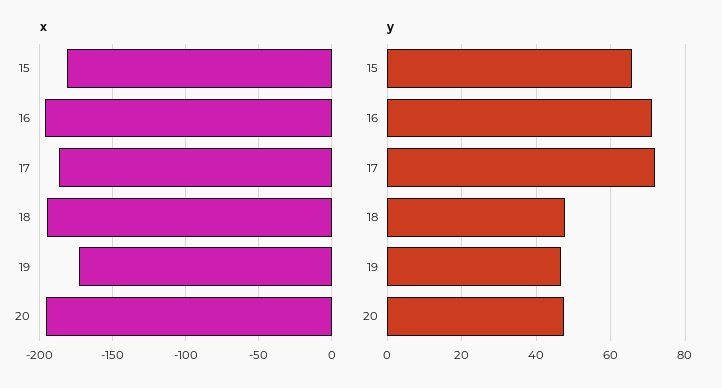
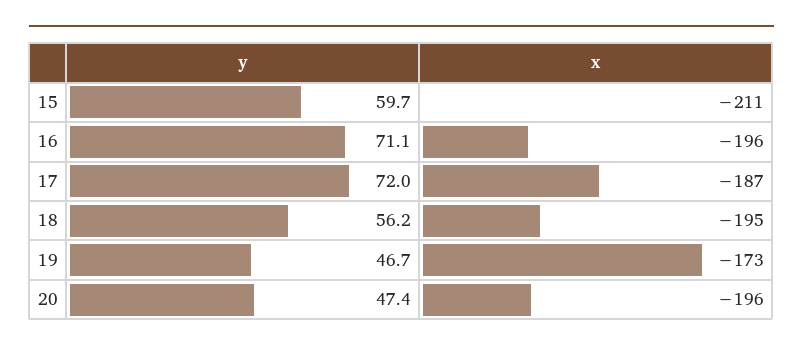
x, 15: -180 -> -211
y, 15: 66 -> 59.7
y, 18: 48 -> 56.2

